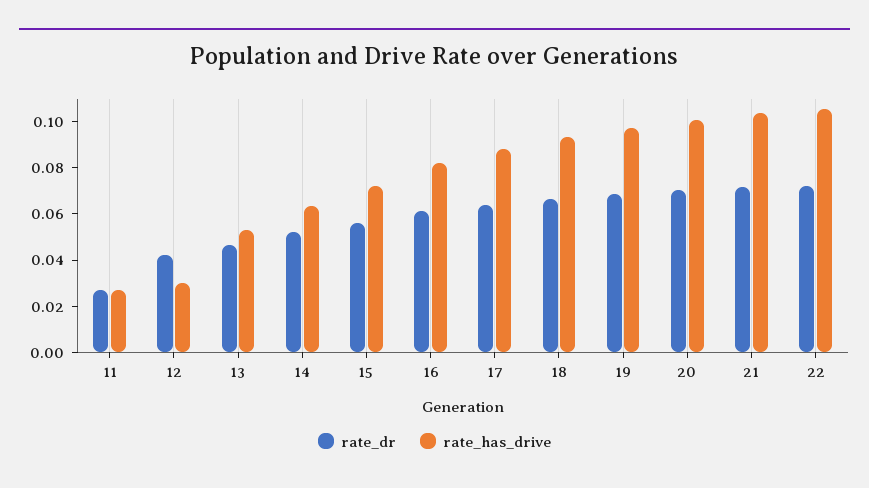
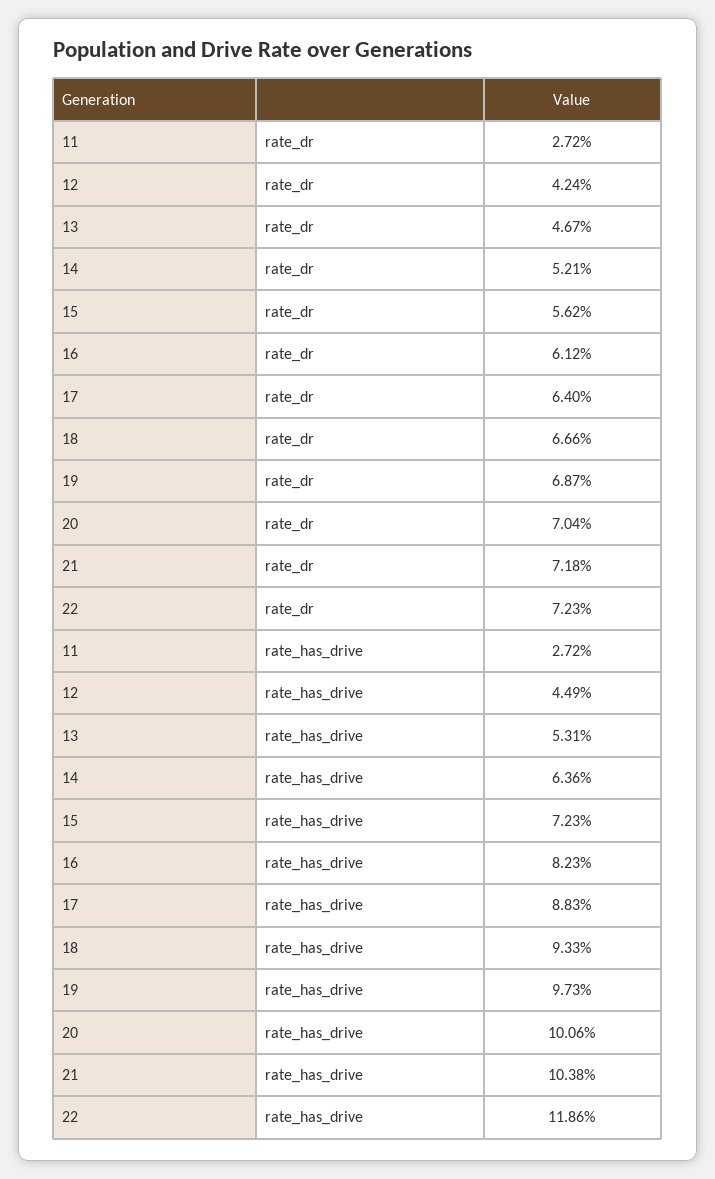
rate_has_drive, 12: 0.03 -> 0.0449
rate_has_drive, 22: 0.105 -> 0.1186

